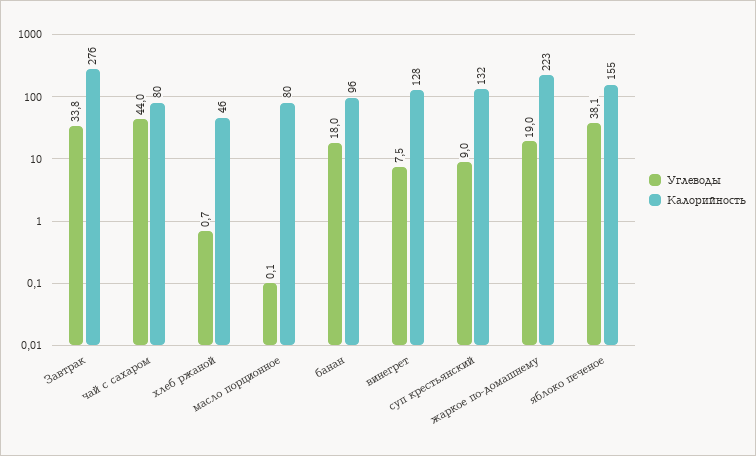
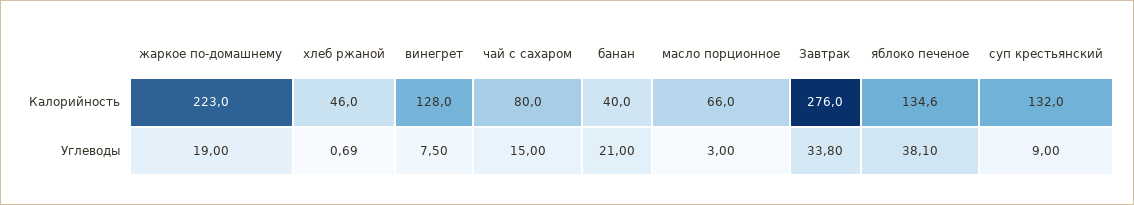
Углеводы, чай с сахаром: 44 -> 15
Углеводы, масло порционное: 0.1 -> 3
Калорийность, масло порционное: 80 -> 66
Углеводы, банан: 18 -> 21
Калорийность, банан: 96 -> 40
Калорийность, яблоко печеное: 155 -> 134.6

